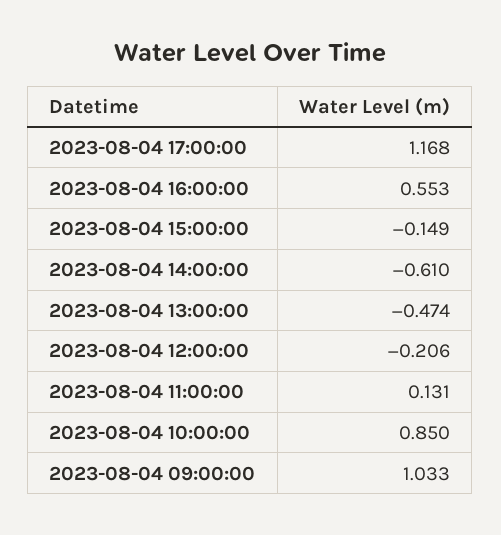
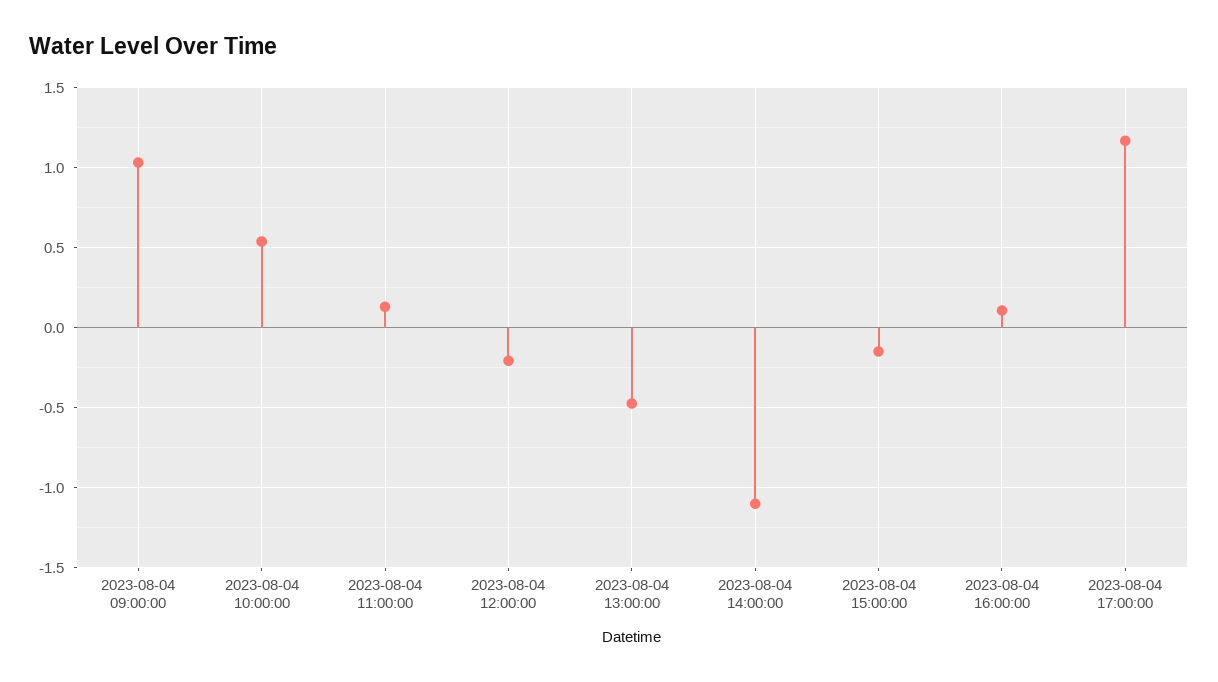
2023-08-04 16:00:00: 0.553 -> 0.1
2023-08-04 14:00:00: -0.61 -> -1.1
2023-08-04 10:00:00: 0.85 -> 0.55

